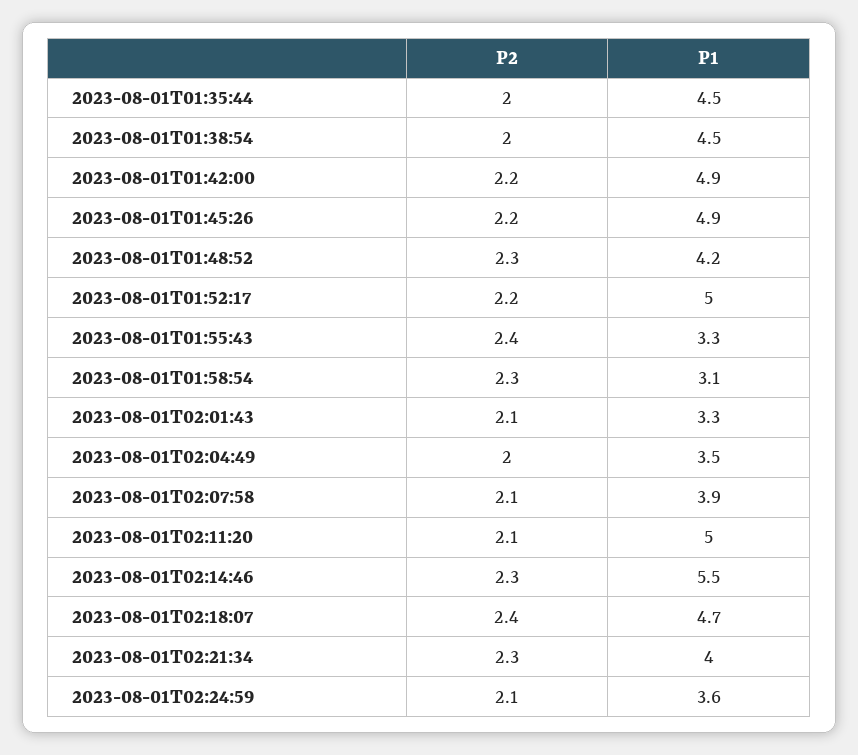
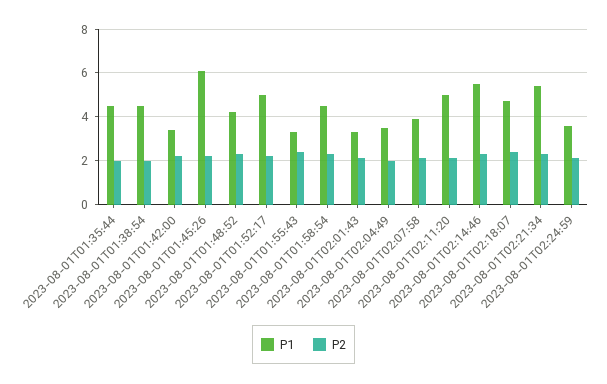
P1, 2023-08-01T01:42:00: 4.9 -> 3.5
P1, 2023-08-01T01:45:26: 4.9 -> 6
P1, 2023-08-01T01:58:54: 3.1 -> 4.5
P1, 2023-08-01T02:21:34: 4 -> 5.5

